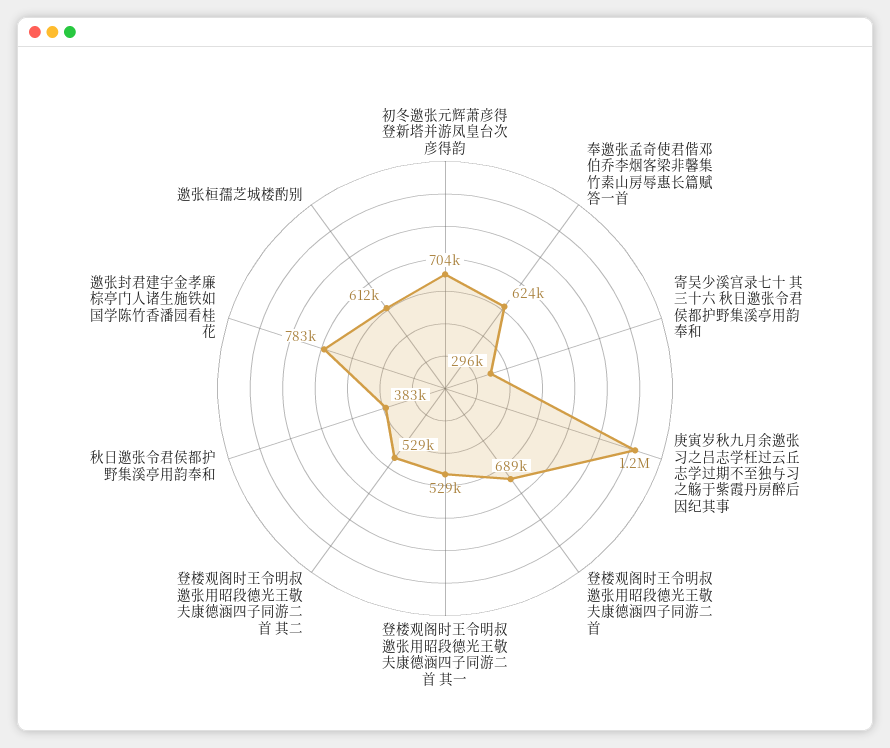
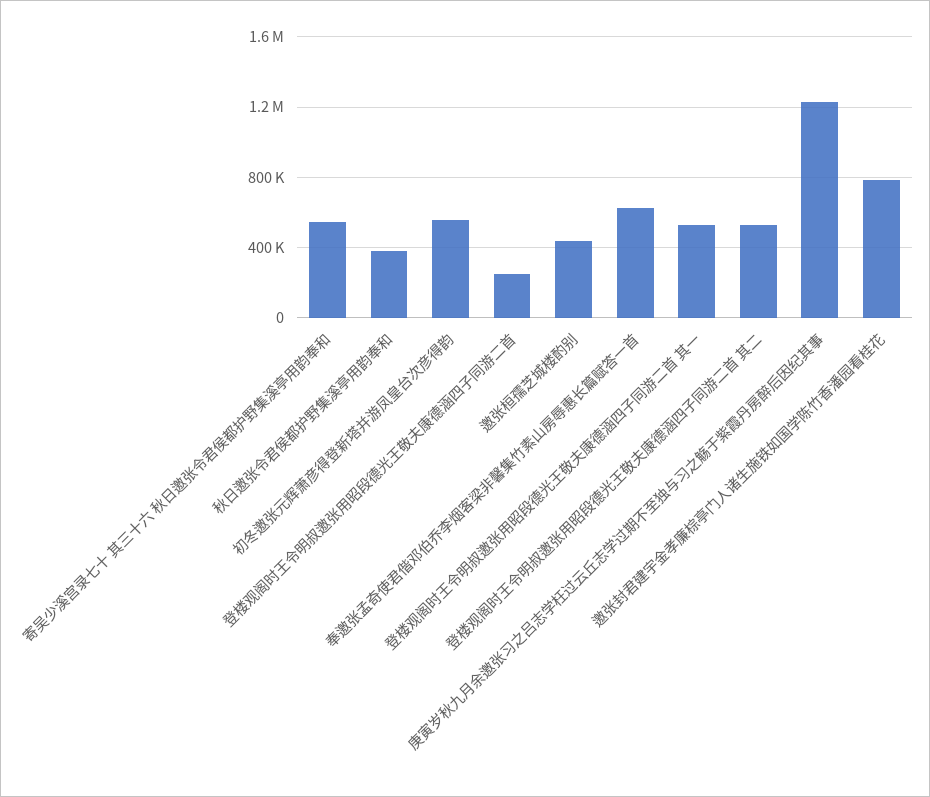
初冬邀张元辉萧彦得登新塔并游凤皇台次彦得韵: 704000 -> 550000
寄吴少溪宫录七十 其三十六 秋日邀张令君侯都护野集溪亭用韵奉和: 296000 -> 550000
登楼观阁时王令明叔邀张用昭段德光王敬夫康德涵四子同游二首: 689000 -> 250000
邀张桓孺芝城楼酌别: 612000 -> 450000

